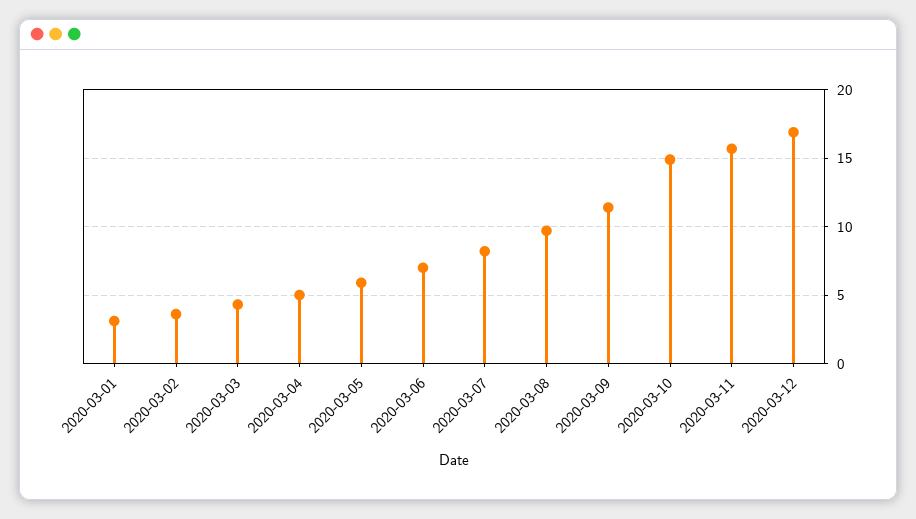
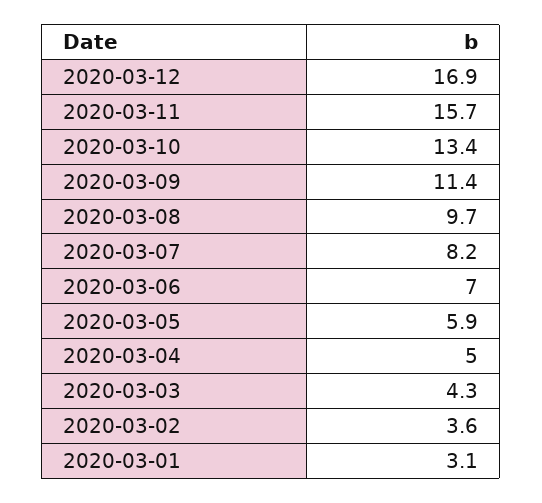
2020-03-10: 15 -> 13.4

